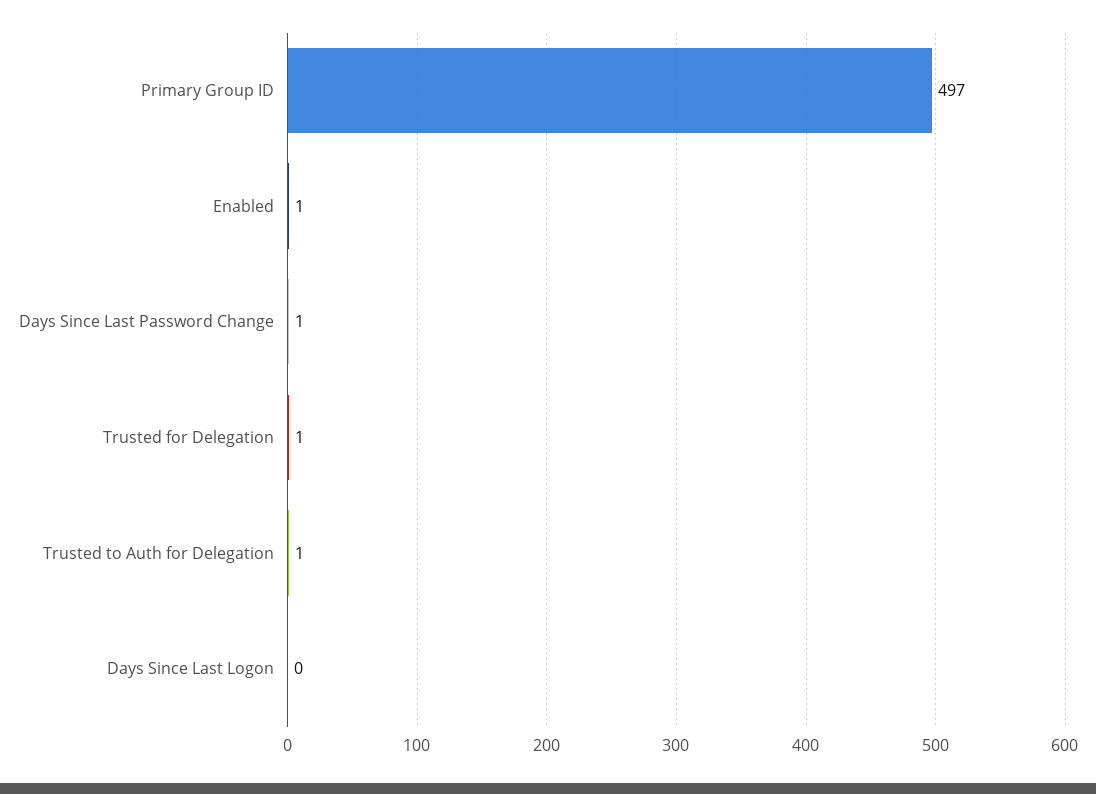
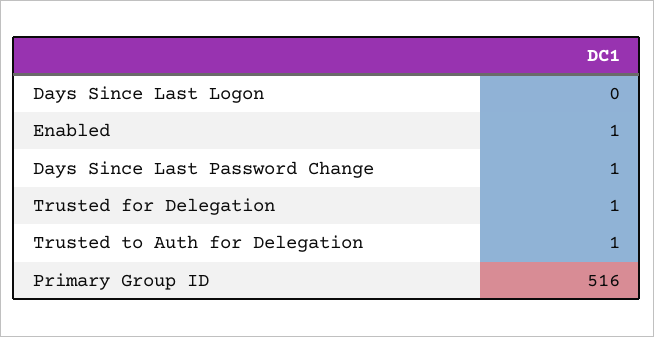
Primary Group ID: 497 -> 516

